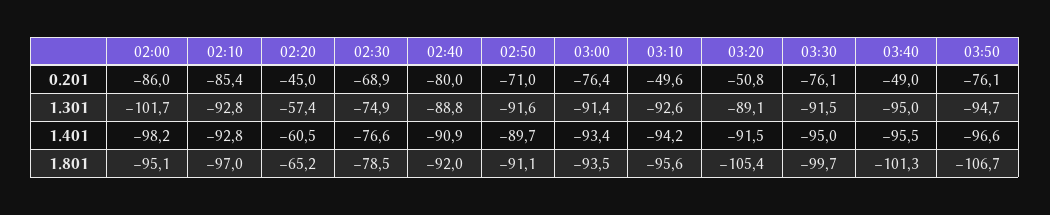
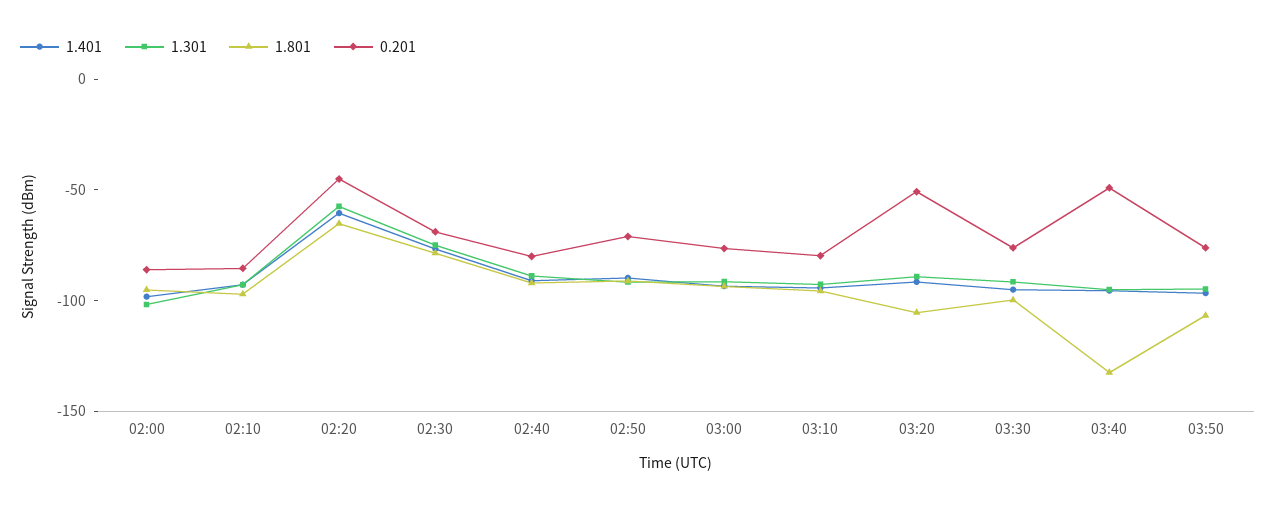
0.201, 03:10: -49.6 -> -80
1.801, 03:40: -101.3 -> -130

